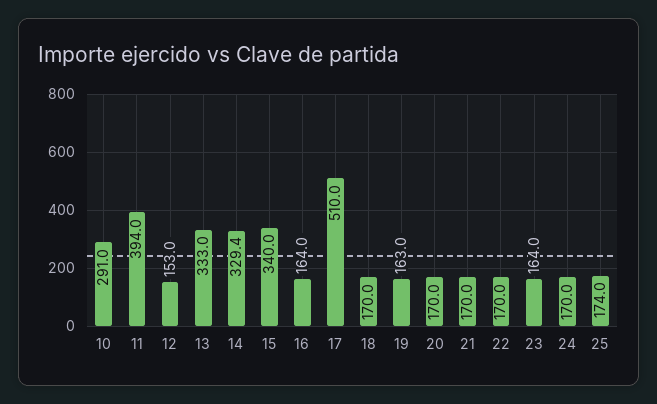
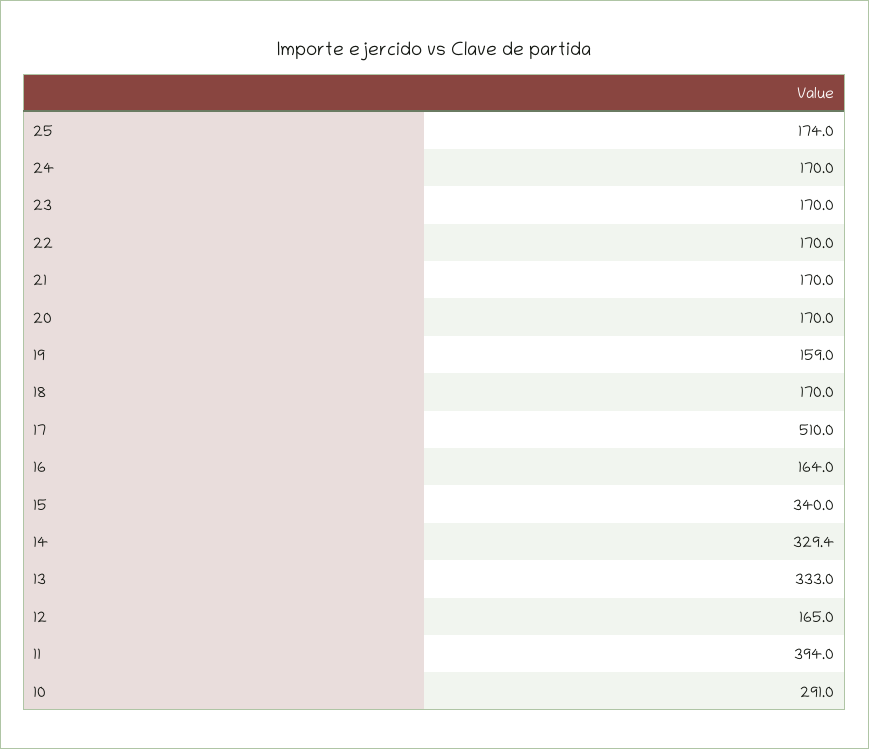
12: 153 -> 165
19: 163 -> 159
23: 164 -> 170

